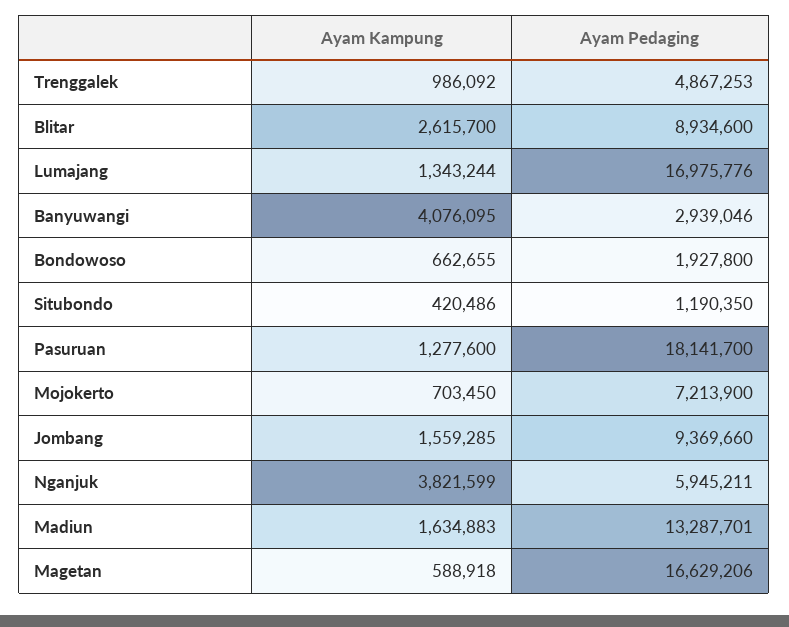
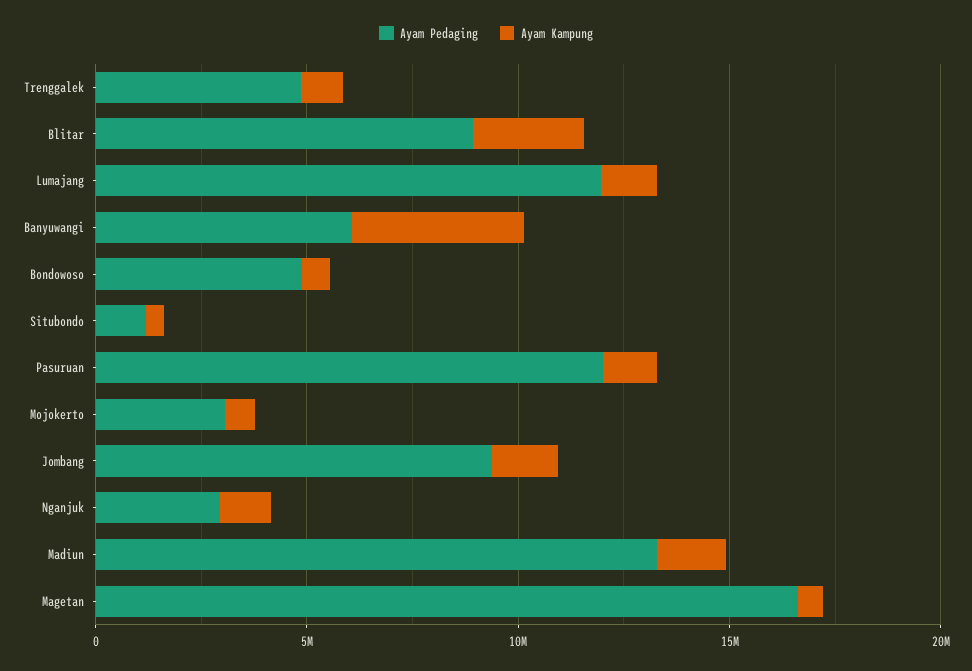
Ayam Pedaging, Lumajang: 16975776 -> 12000000
Ayam Pedaging, Banyuwangi: 2939046 -> 6000000
Ayam Pedaging, Bondowoso: 1927800 -> 5000000
Ayam Pedaging, Pasuruan: 18141700 -> 12000000
Ayam Pedaging, Mojokerto: 7213900 -> 3000000
Ayam Kampung, Nganjuk: 3821599 -> 1000000
Ayam Pedaging, Nganjuk: 5945211 -> 3000000

